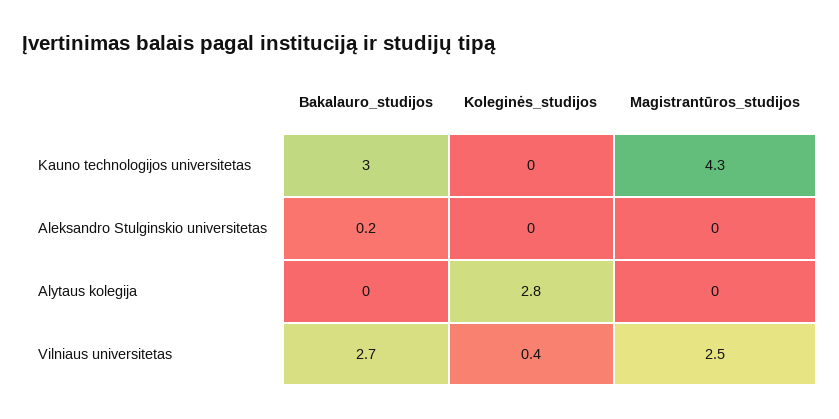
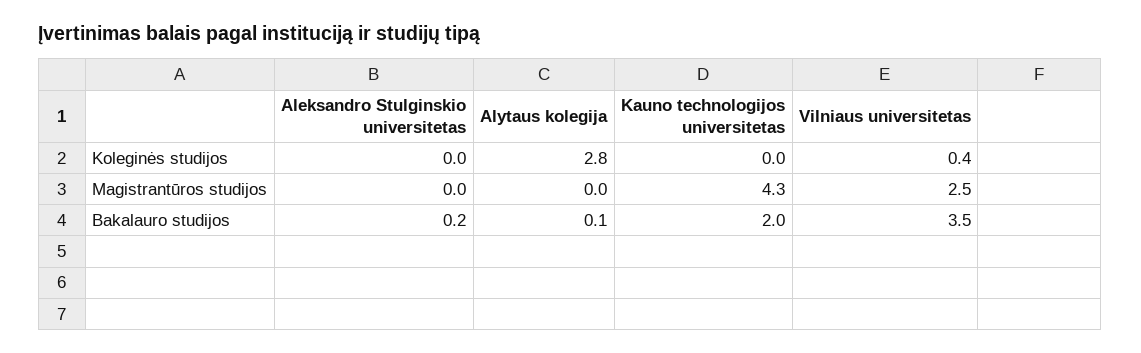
Bakalauro_studijos, Kauno technologijos universitetas: 3 -> 2
Bakalauro_studijos, Alytaus kolegija: 0 -> 0.1
Bakalauro_studijos, Vilniaus universitetas: 2.7 -> 3.5

